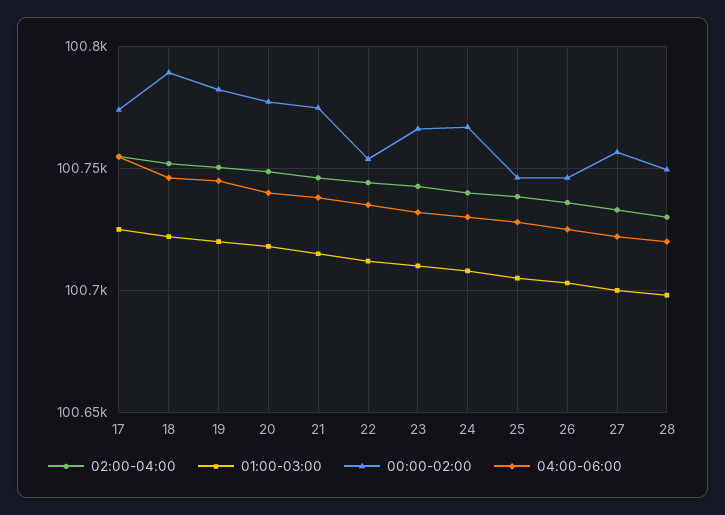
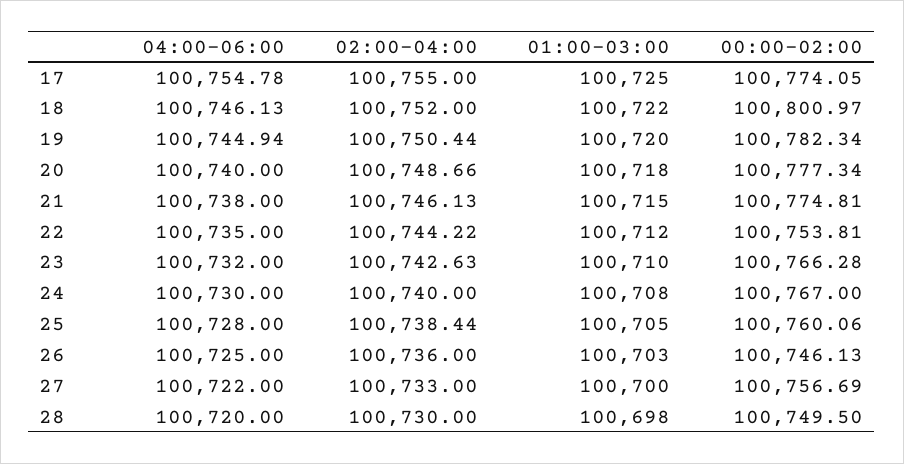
00:00-02:00, 18: 100790 -> 100800.97
00:00-02:00, 25: 100745 -> 100760.06

